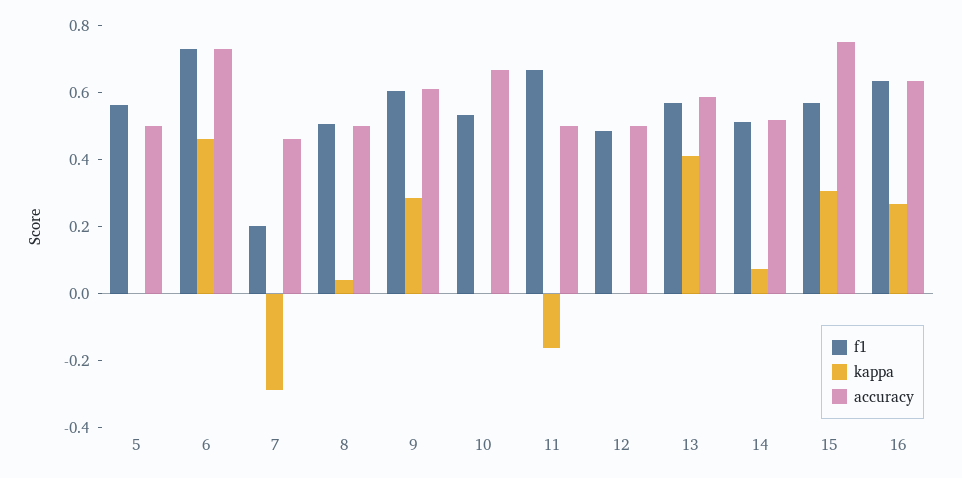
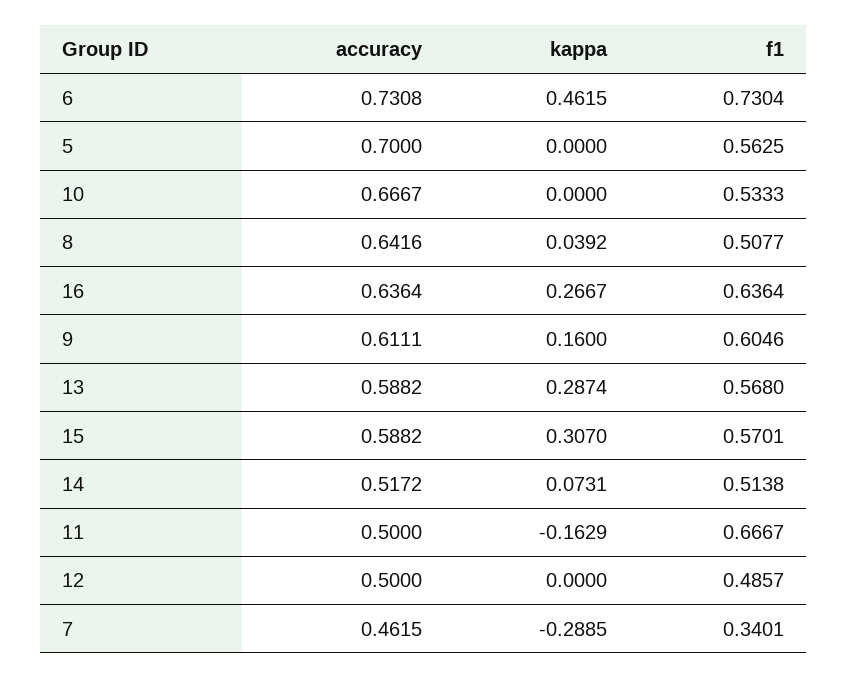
accuracy, 5: 0.5 -> 0.7
f1, 7: 0.2 -> 0.3401
accuracy, 8: 0.5 -> 0.6416
kappa, 9: 0.3 -> 0.16
kappa, 13: 0.4 -> 0.2874
accuracy, 15: 0.75 -> 0.5882

